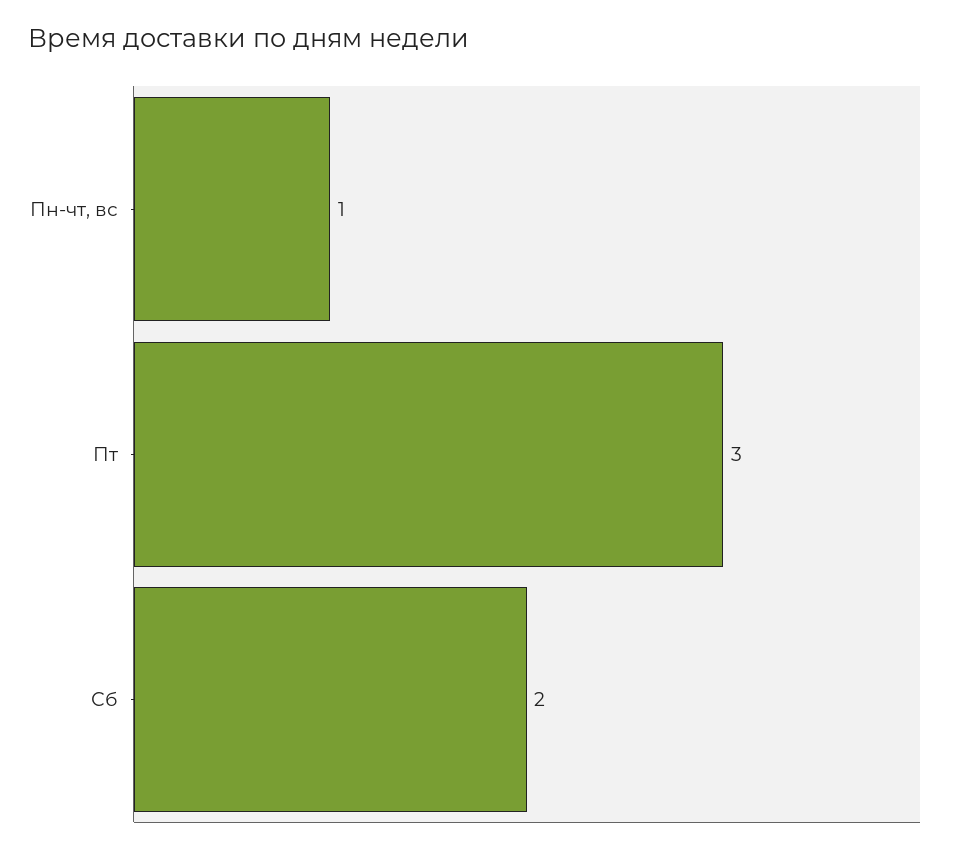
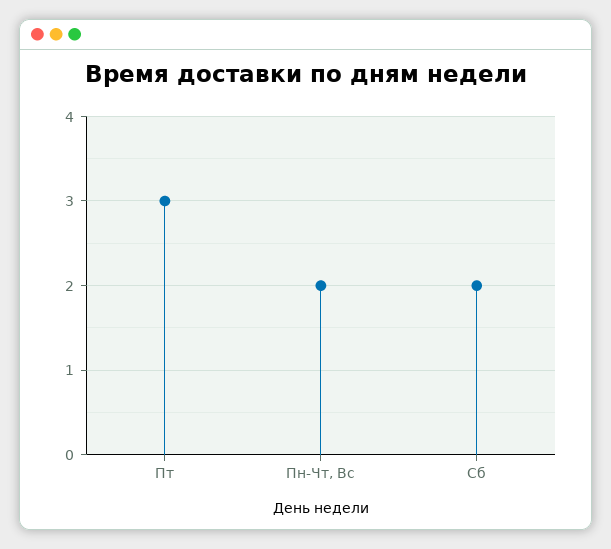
Пн-чт, вс: 1 -> 2

